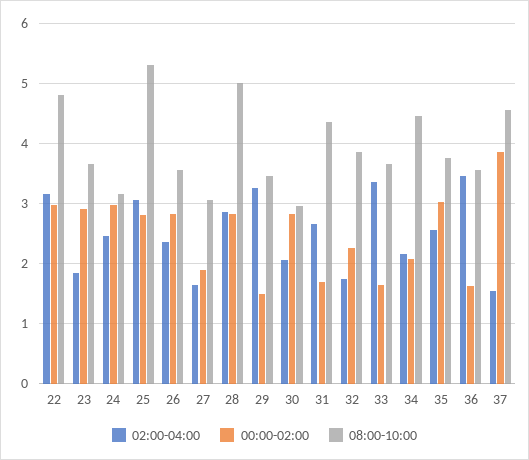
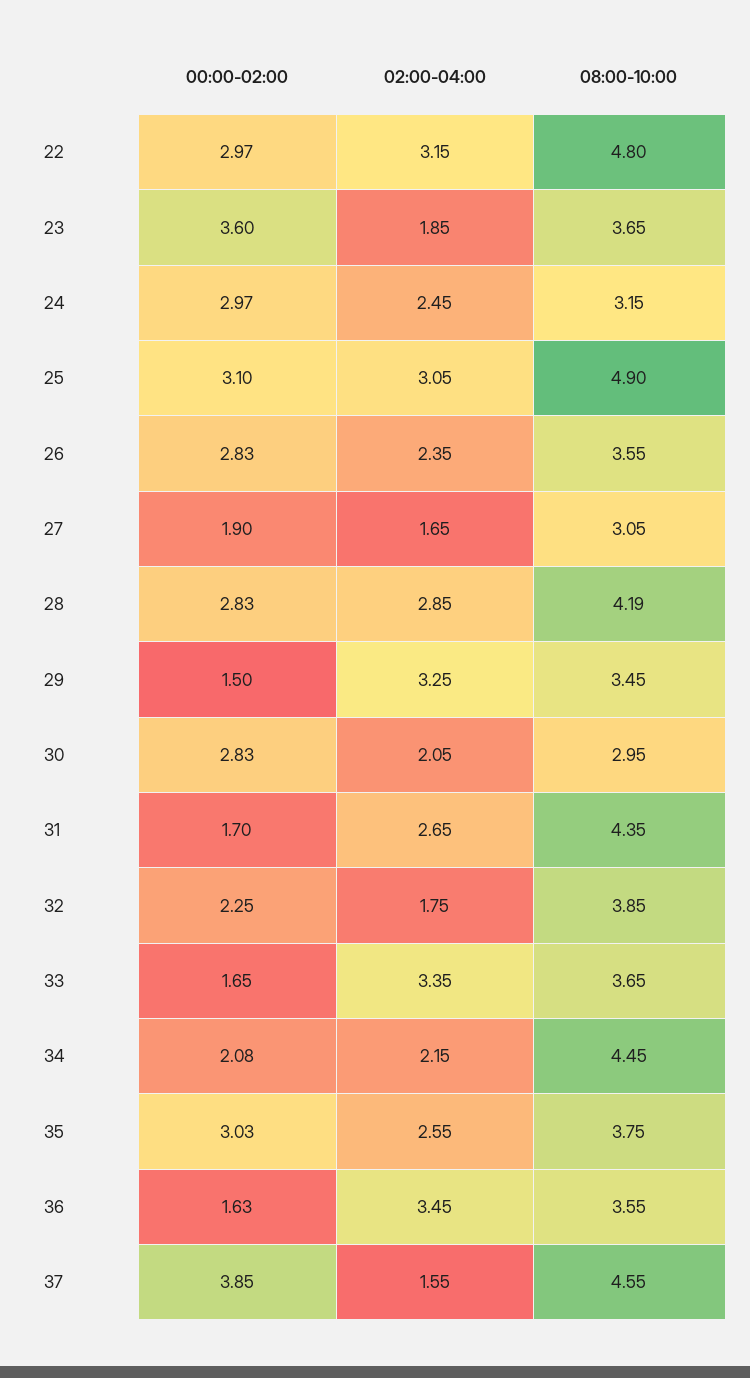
00:00-02:00, 23: 2.9 -> 3.6
00:00-02:00, 25: 2.8 -> 3.1
08:00-10:00, 25: 5.3 -> 4.9
08:00-10:00, 28: 5 -> 4.19

